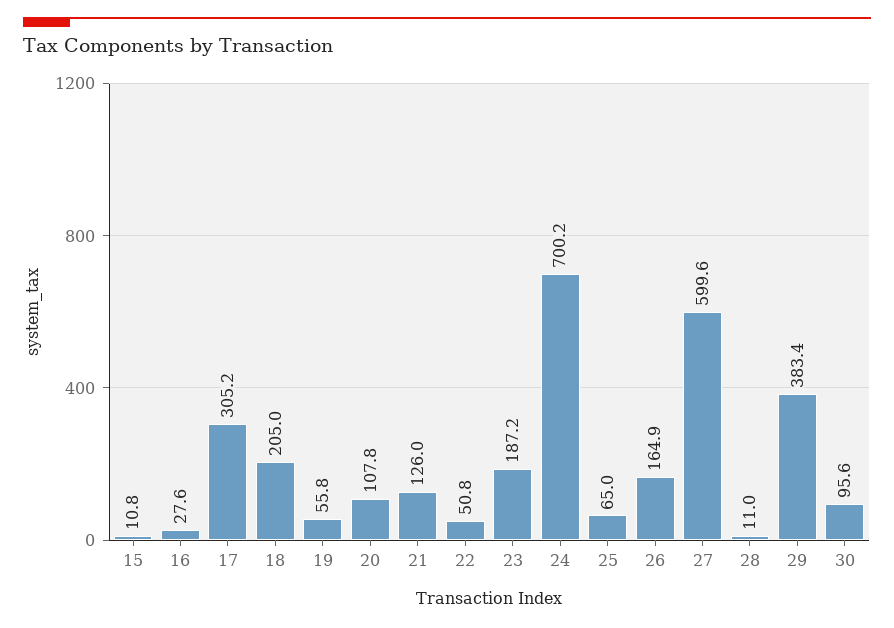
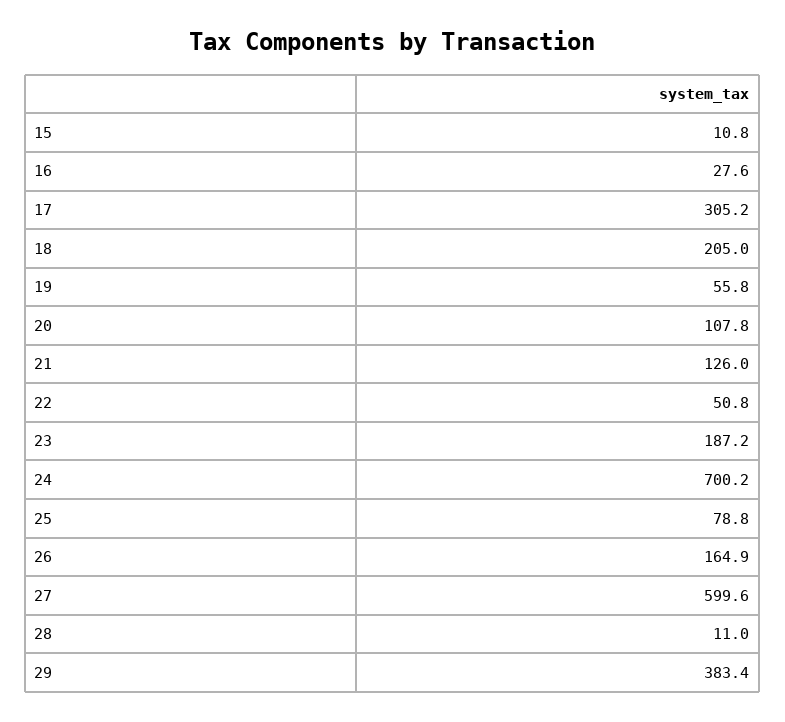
25: 65 -> 78.8
30: 95.6 -> none

